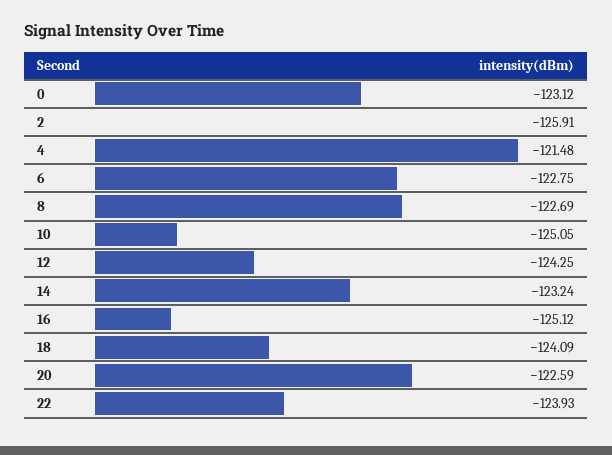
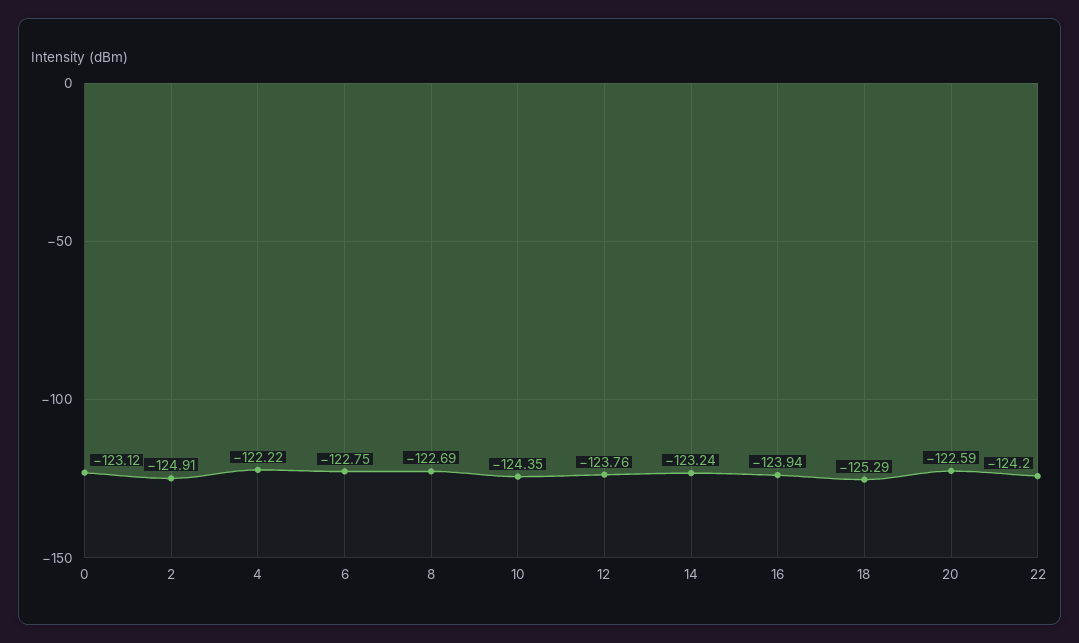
2: -125.91 -> -124.91
4: -121.48 -> -122.22
10: -125.05 -> -124.35
12: -124.25 -> -123.76
16: -125.12 -> -123.94
18: -124.09 -> -125.29
22: -123.93 -> -124.2

